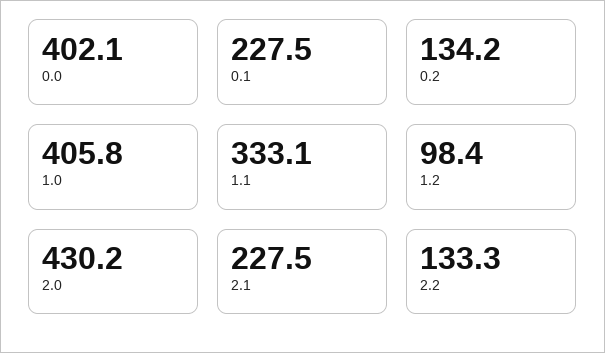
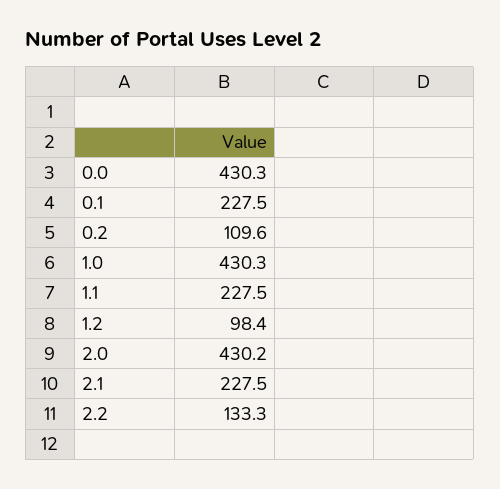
0.0: 402.1 -> 430.3
0.2: 134.2 -> 109.6
1.0: 405.8 -> 430.3
1.1: 333.1 -> 227.5

